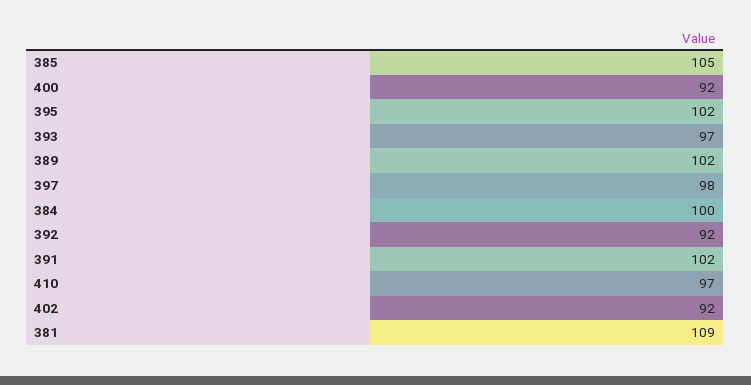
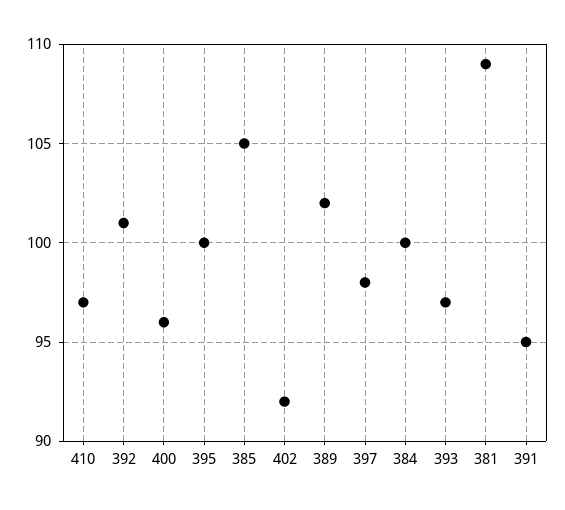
400: 92 -> 96
395: 102 -> 100
392: 92 -> 101
391: 102 -> 95

